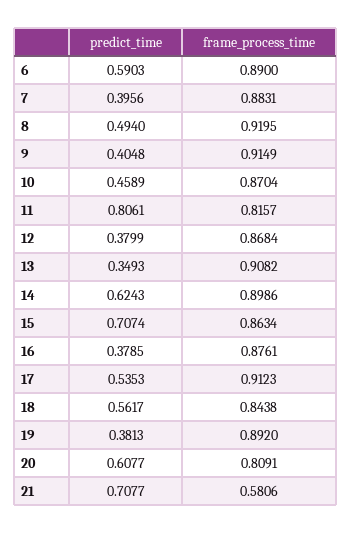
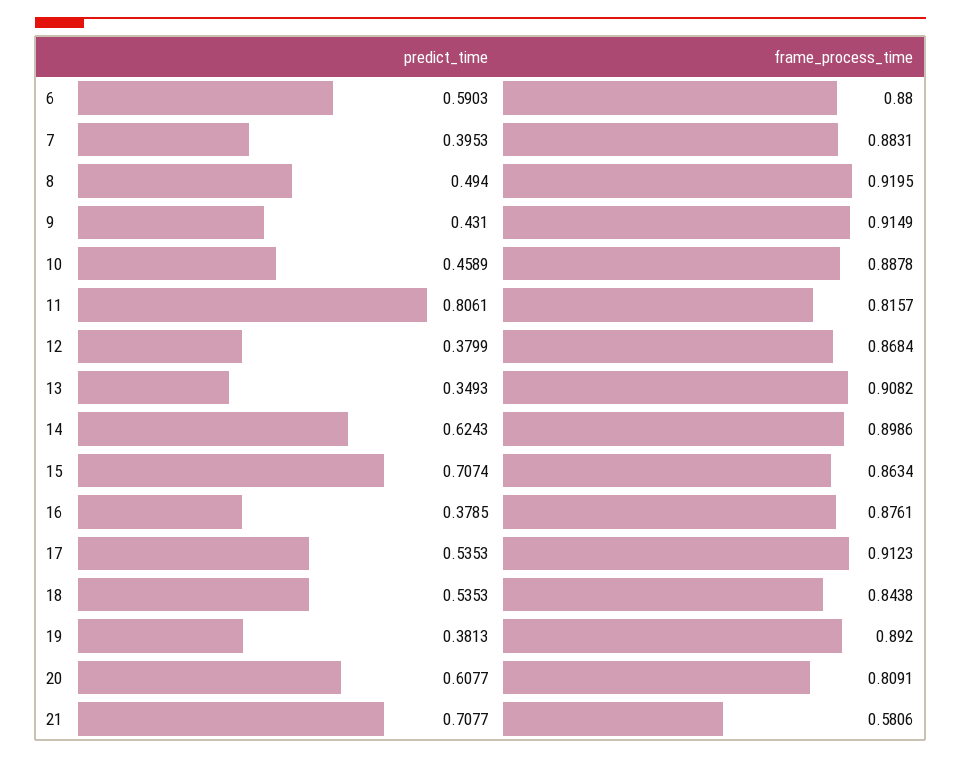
frame_process_time, 6: 0.89 -> 0.88
predict_time, 7: 0.3956 -> 0.3953
predict_time, 9: 0.4048 -> 0.431
frame_process_time, 10: 0.8704 -> 0.8878
predict_time, 18: 0.5617 -> 0.5353

